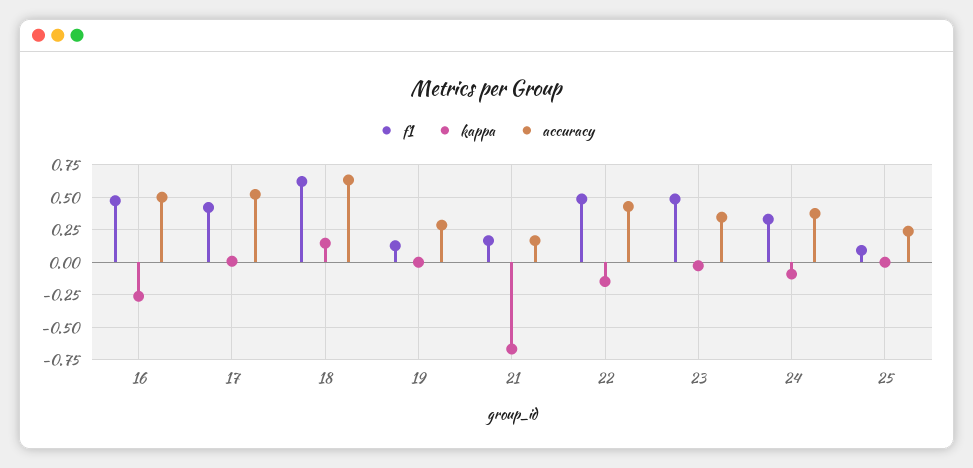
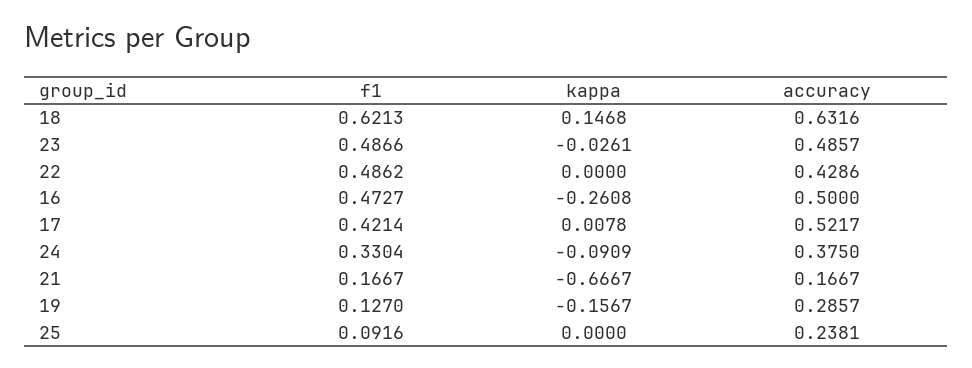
kappa, 19: 0 -> -0.1567
kappa, 22: -0.15 -> 0
accuracy, 23: 0.35 -> 0.4857

